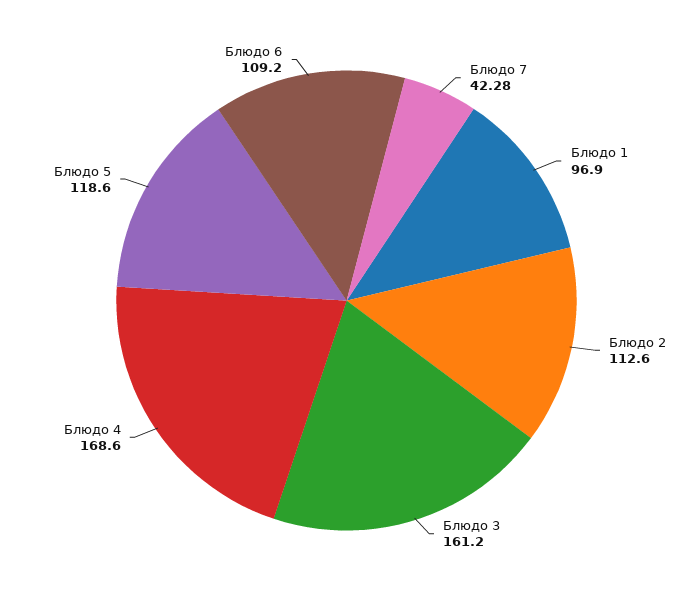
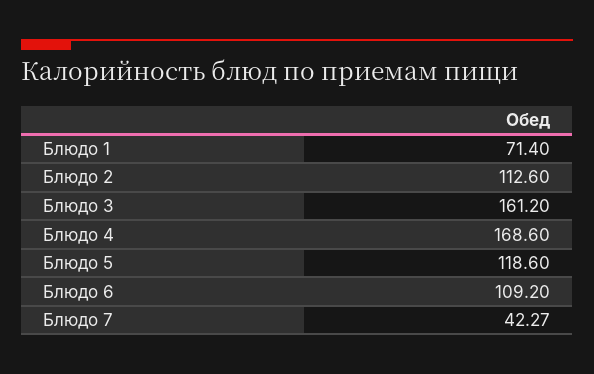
Блюдо 7: 42.28 -> 42.27
Блюдо 1: 96.9 -> 71.4

